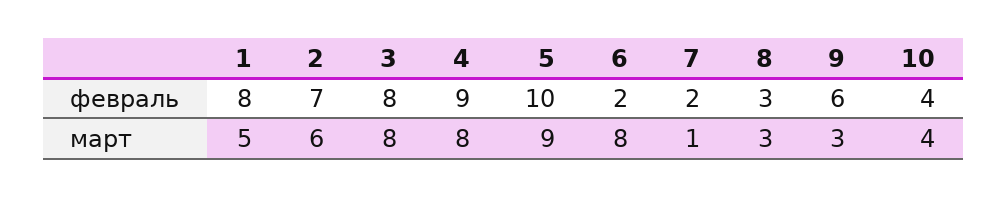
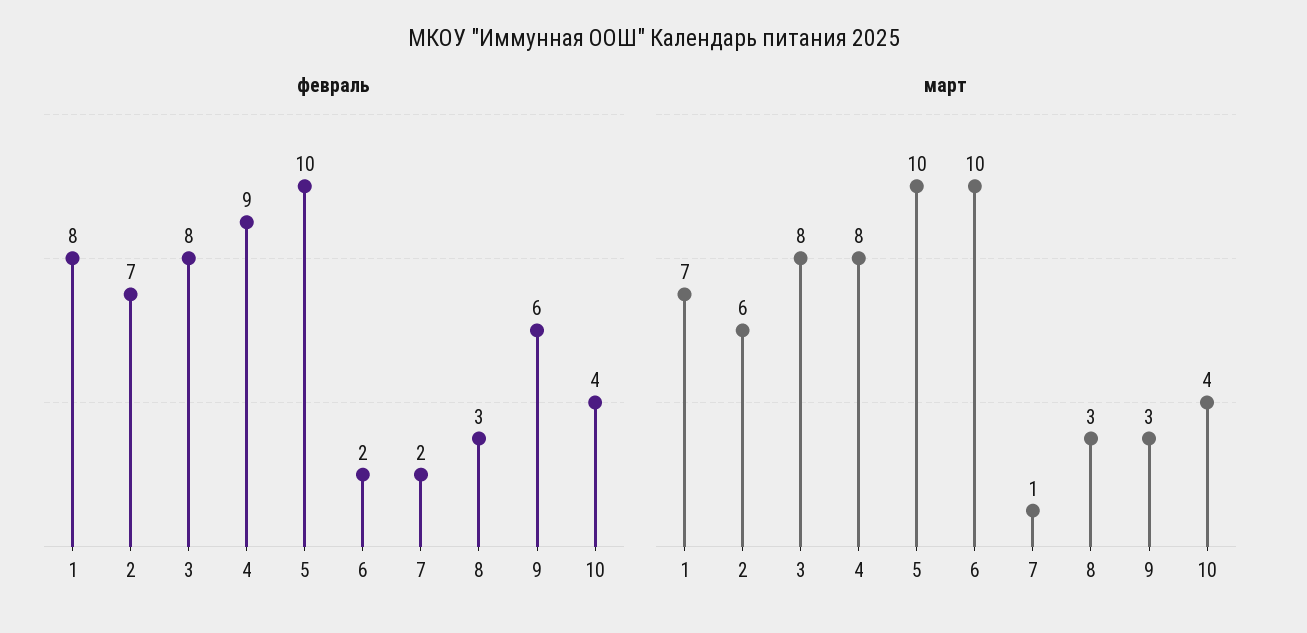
март, 1: 5 -> 7
март, 5: 9 -> 10
март, 6: 8 -> 10

